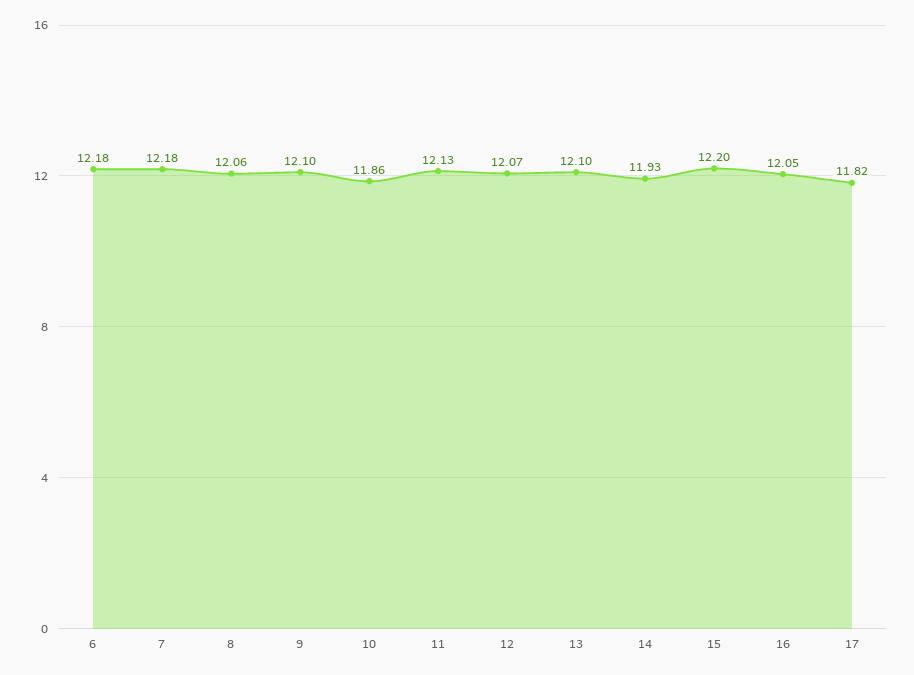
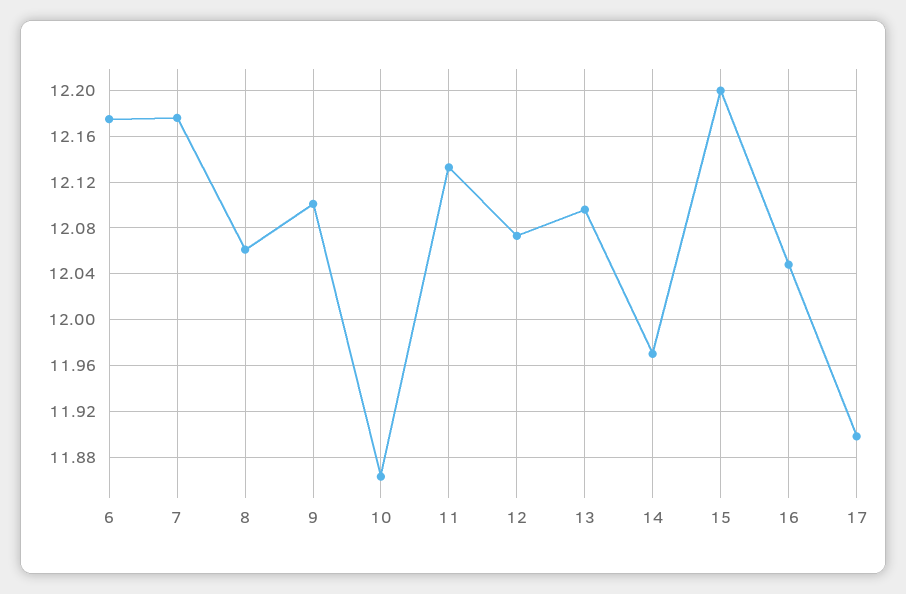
14: 11.93 -> 11.97
17: 11.82 -> 11.9

